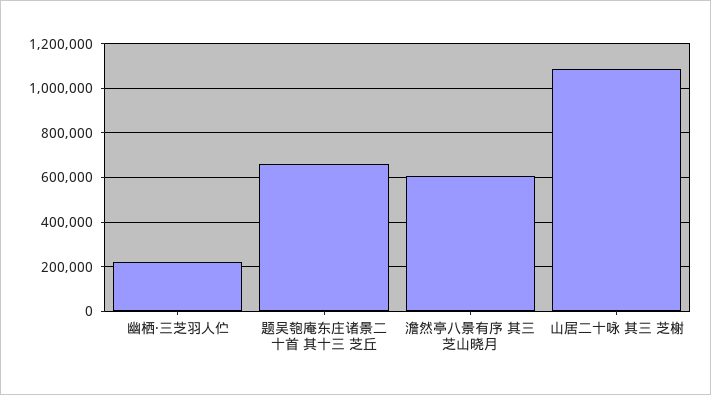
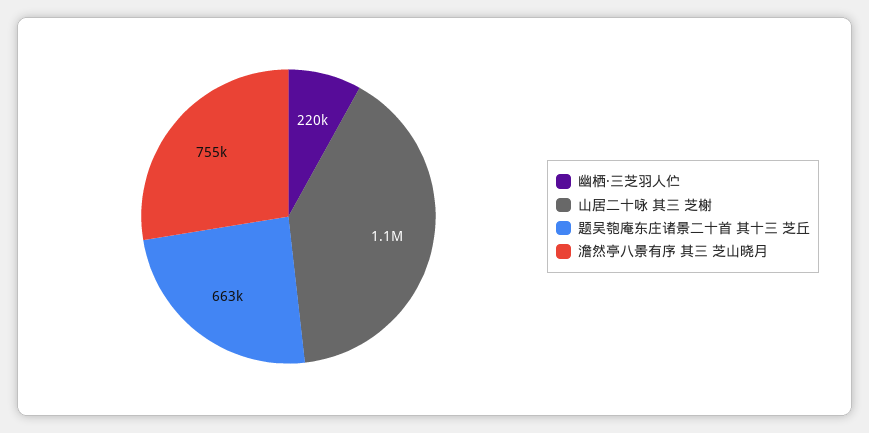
澹然亭八景有序 其三 芝山晓月: 600000 -> 755000

